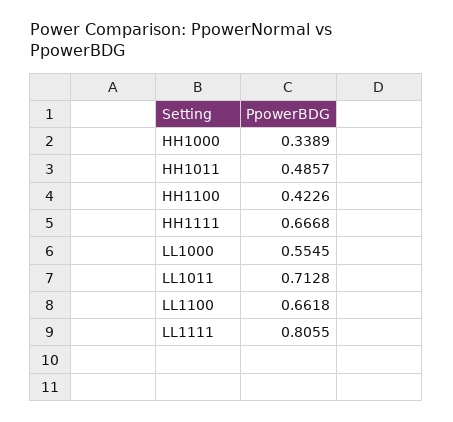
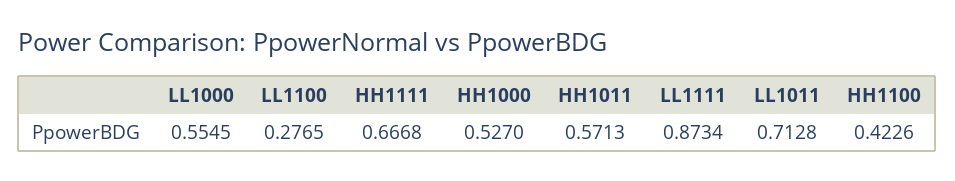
HH1000: 0.3389 -> 0.527
HH1011: 0.4857 -> 0.5713
LL1100: 0.6618 -> 0.2765
LL1111: 0.8055 -> 0.8734

